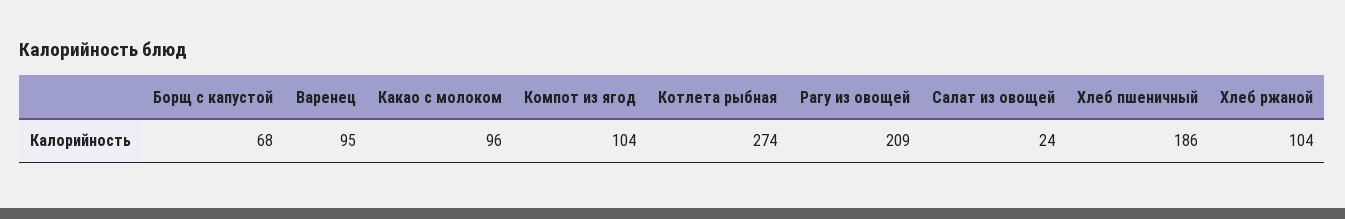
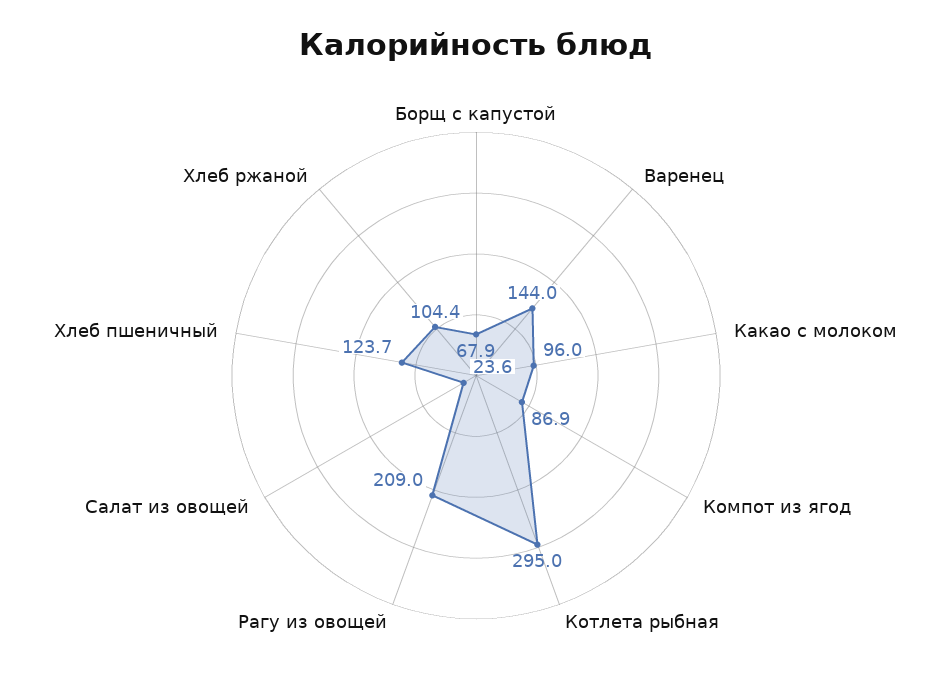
Варенец: 95 -> 144
Компот из ягод: 104 -> 86.9
Котлета рыбная: 274 -> 295
Хлеб пшеничный: 186 -> 123.7

